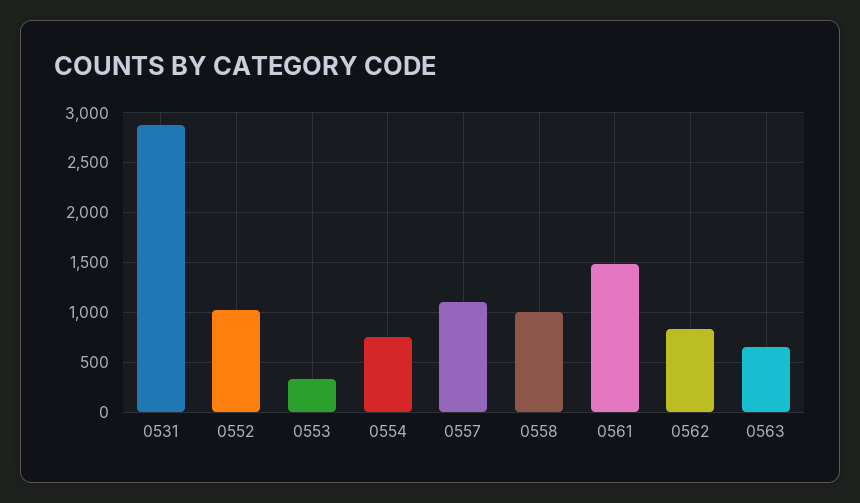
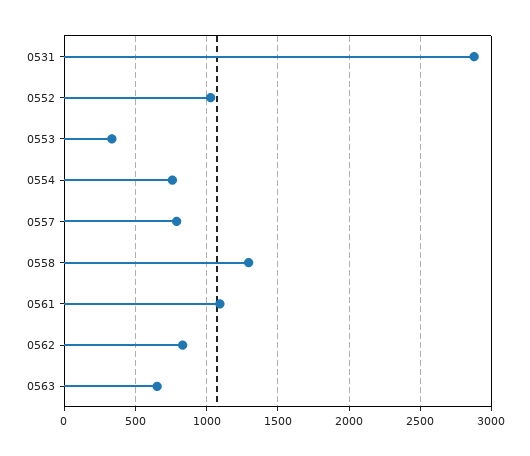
0557: 1100 -> 800
0558: 1000 -> 1300
0561: 1500 -> 1100

